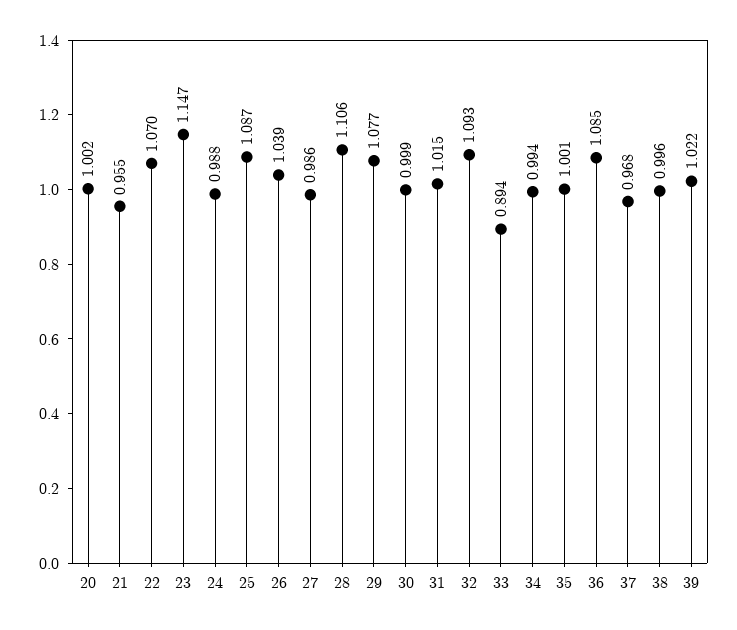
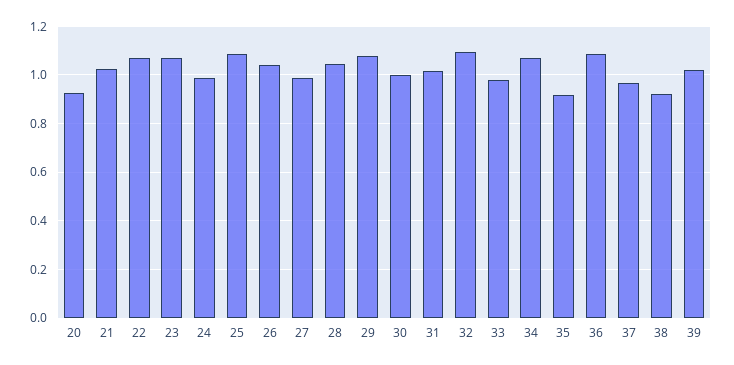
20: 1.002 -> 0.925
21: 0.955 -> 1.025
23: 1.147 -> 1.075
28: 1.106 -> 1.05
33: 0.894 -> 0.975
34: 0.994 -> 1.075
35: 1.001 -> 0.925
38: 0.996 -> 0.925

